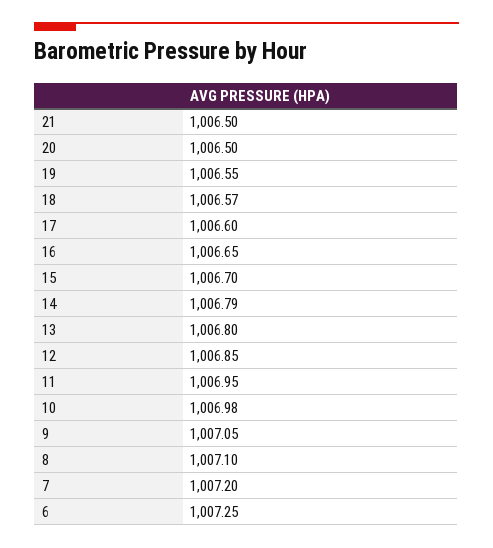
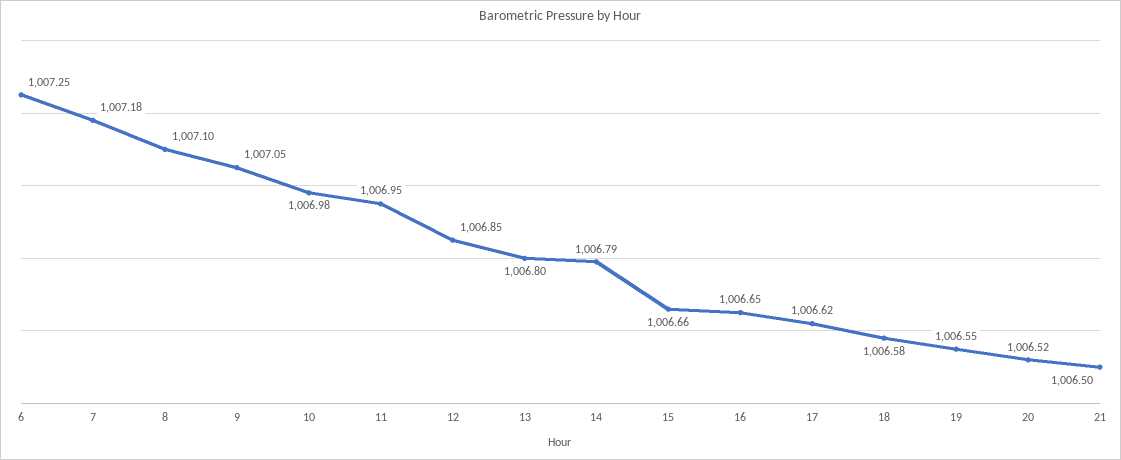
20: 1006.5 -> 1006.52
18: 1006.57 -> 1006.58
17: 1006.6 -> 1006.62
15: 1006.7 -> 1006.66
7: 1007.2 -> 1007.18

